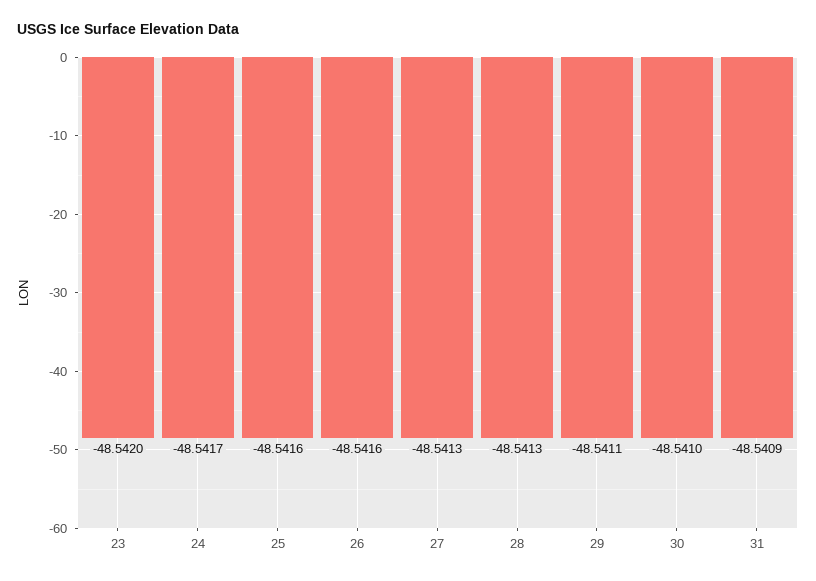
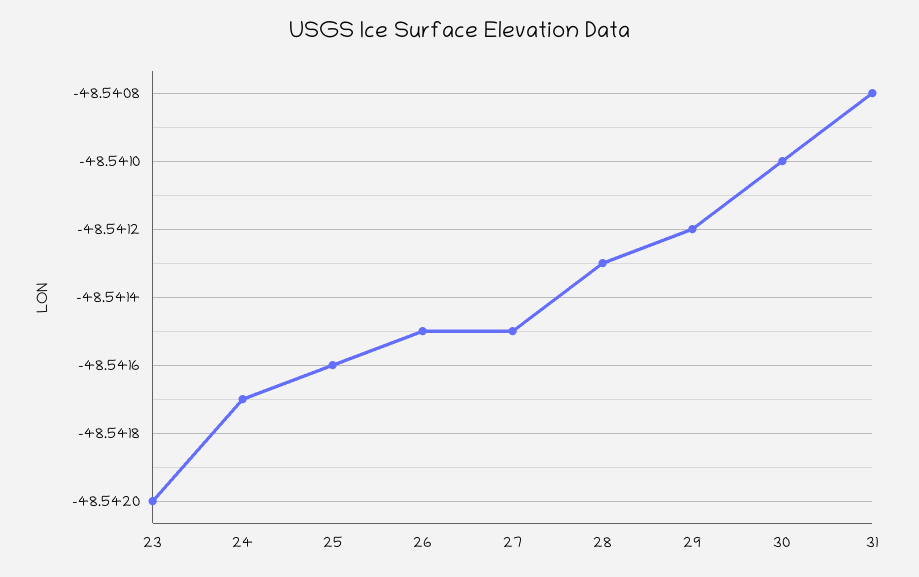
26: -48.5416 -> -48.5415
27: -48.5413 -> -48.5415
29: -48.5411 -> -48.5412
31: -48.5409 -> -48.5408

